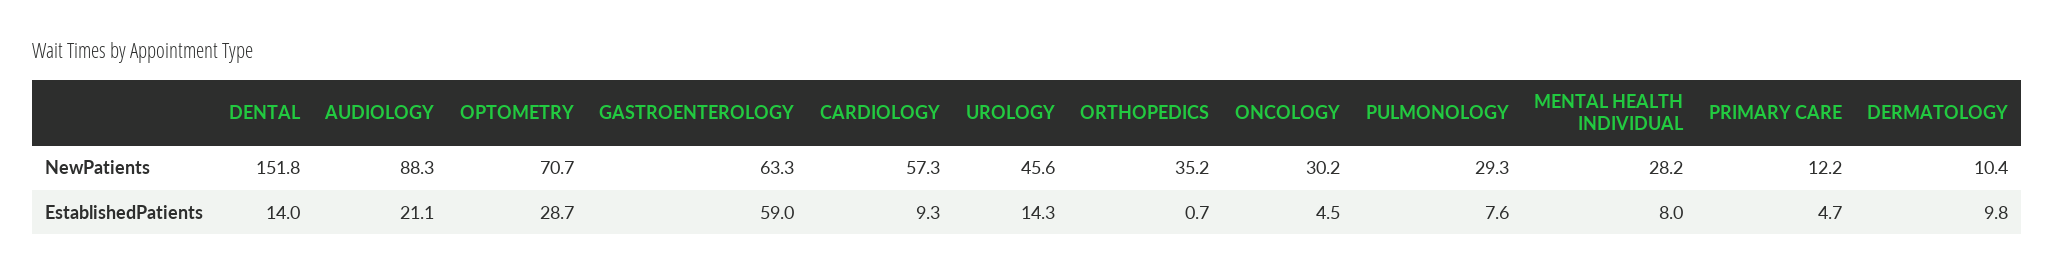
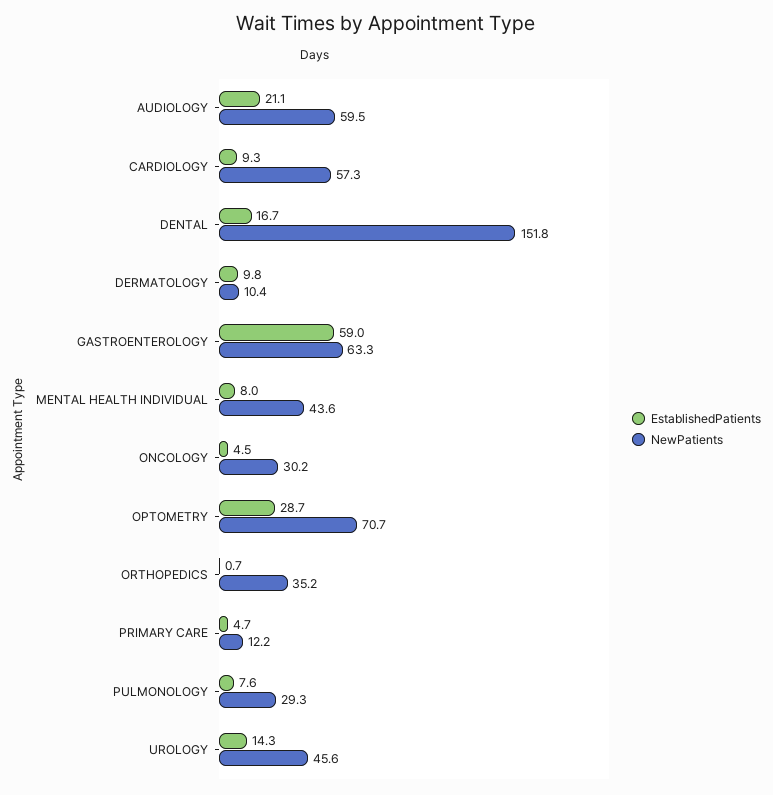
NewPatients, AUDIOLOGY: 88.3 -> 59.5
NewPatients, MENTAL HEALTH INDIVIDUAL: 28.2 -> 43.6
EstablishedPatients, DENTAL: 14 -> 16.7

